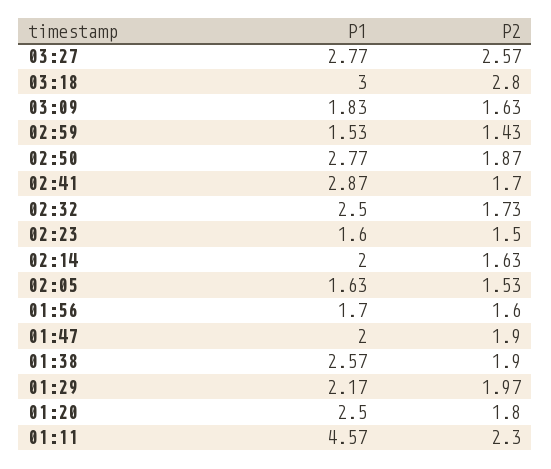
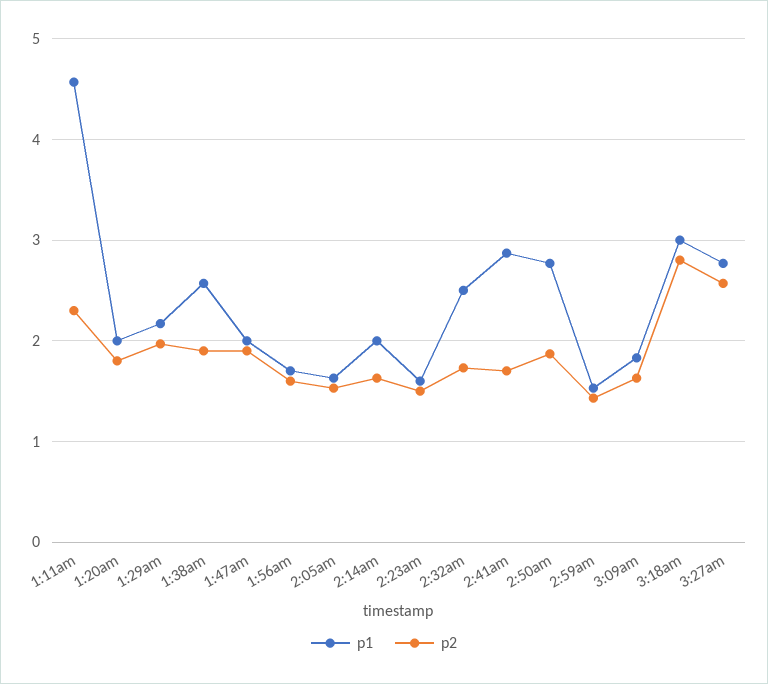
P1, 01:20: 2.5 -> 2

